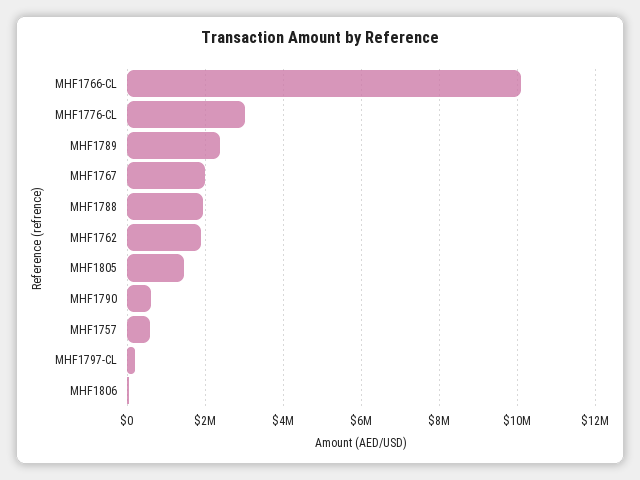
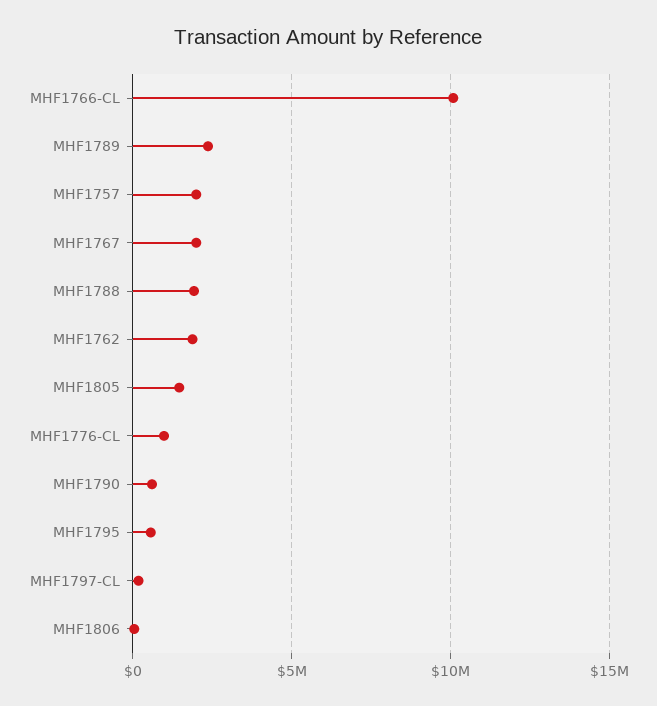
MHF1776-CL: 3000000 -> 1000000
MHF1757: 600000 -> 2000000
MHF1795: none -> 500000

